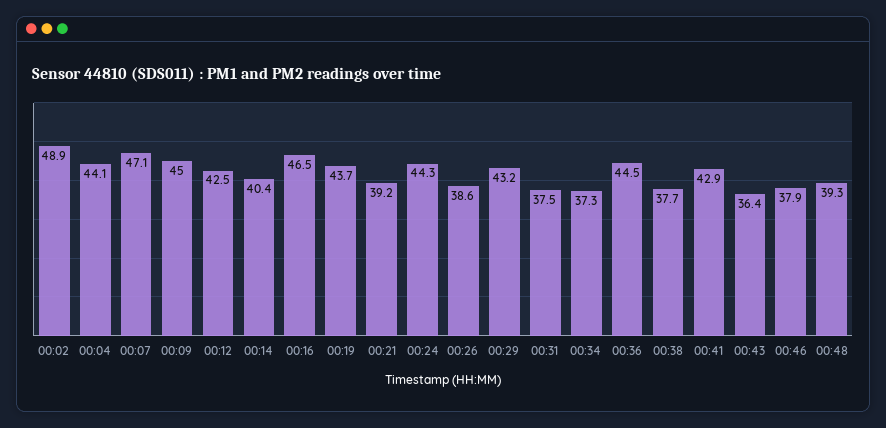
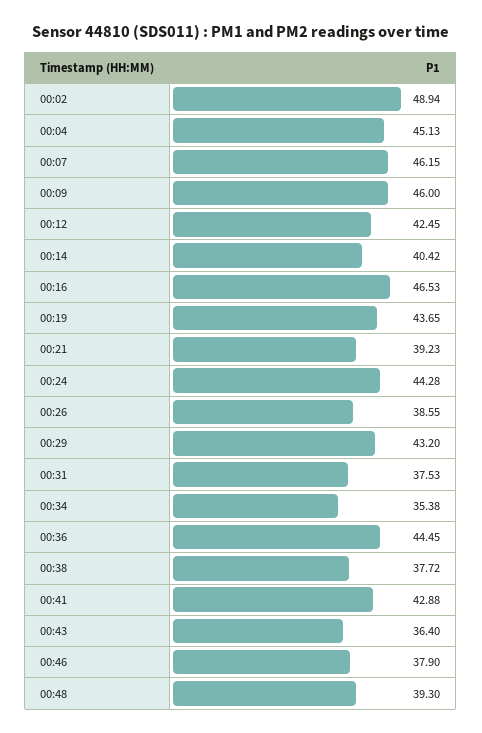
00:04: 44.1 -> 45.13
00:07: 47.1 -> 46.15
00:09: 45 -> 46
00:34: 37.3 -> 35.38

